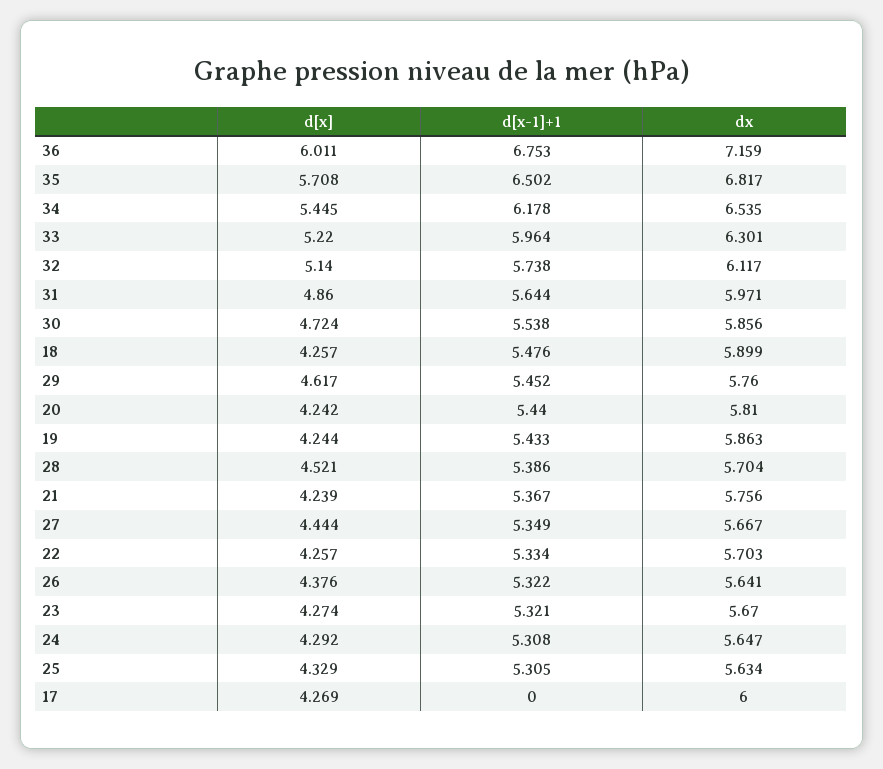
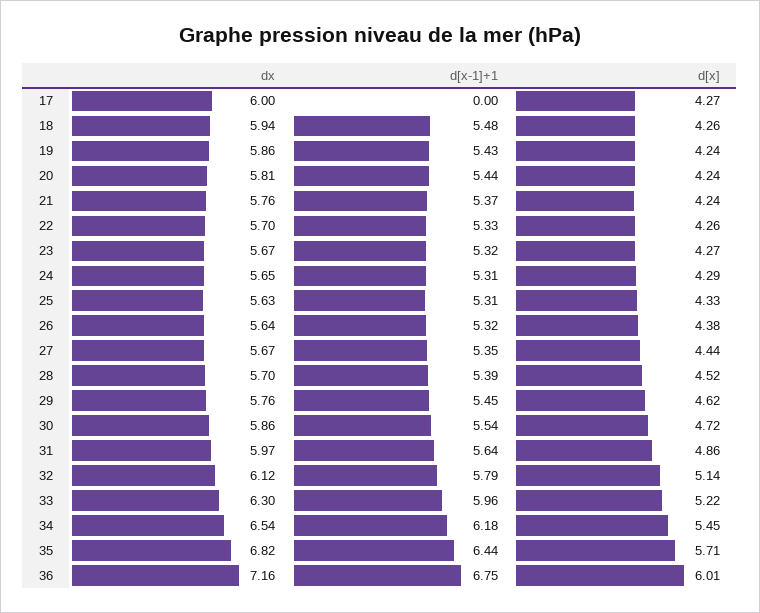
d[x-1]+1, 35: 6.502 -> 6.44
d[x-1]+1, 32: 5.738 -> 5.79
dx, 18: 5.899 -> 5.94

